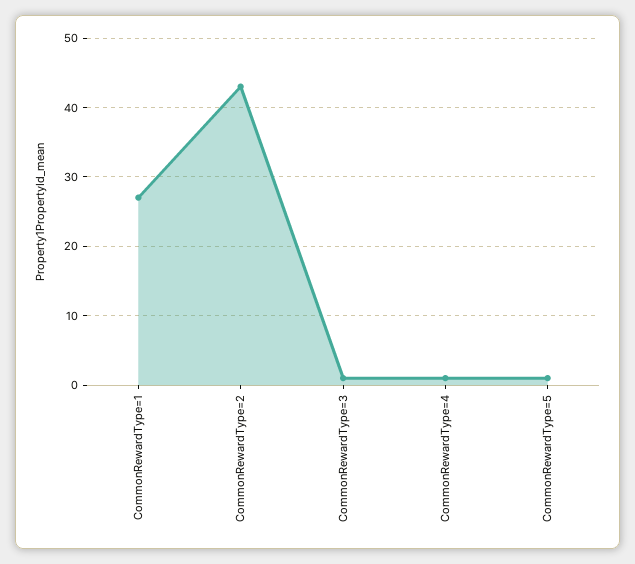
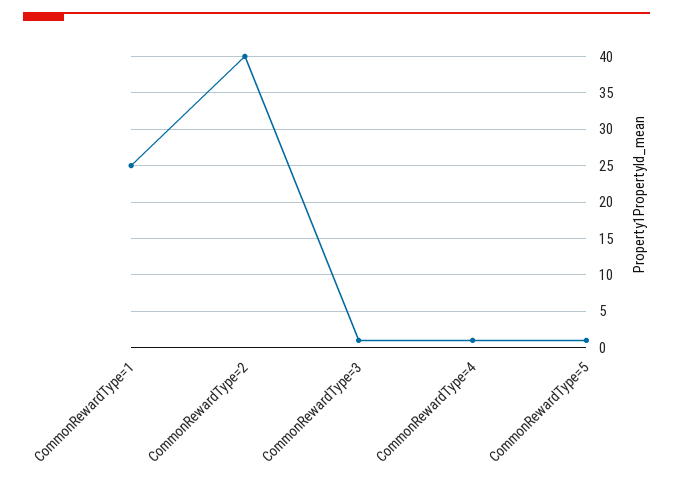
CommonRewardType=1: 27 -> 25
CommonRewardType=2: 43 -> 40

